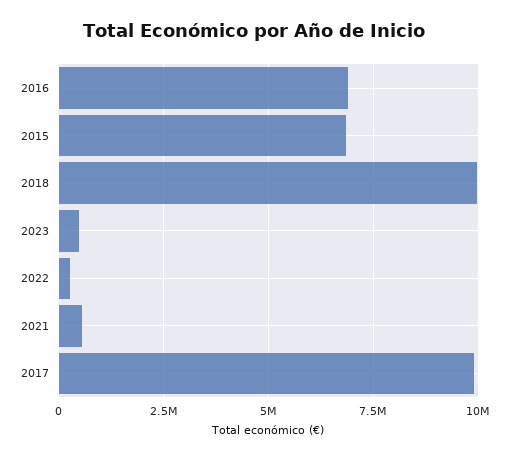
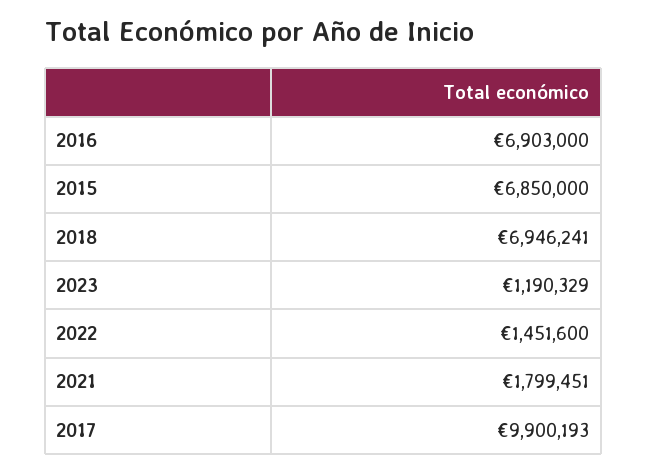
2018: 10000000 -> 6946241
2023: 500000 -> 1190329
2022: 250000 -> 1451600
2021: 500000 -> 1799451

